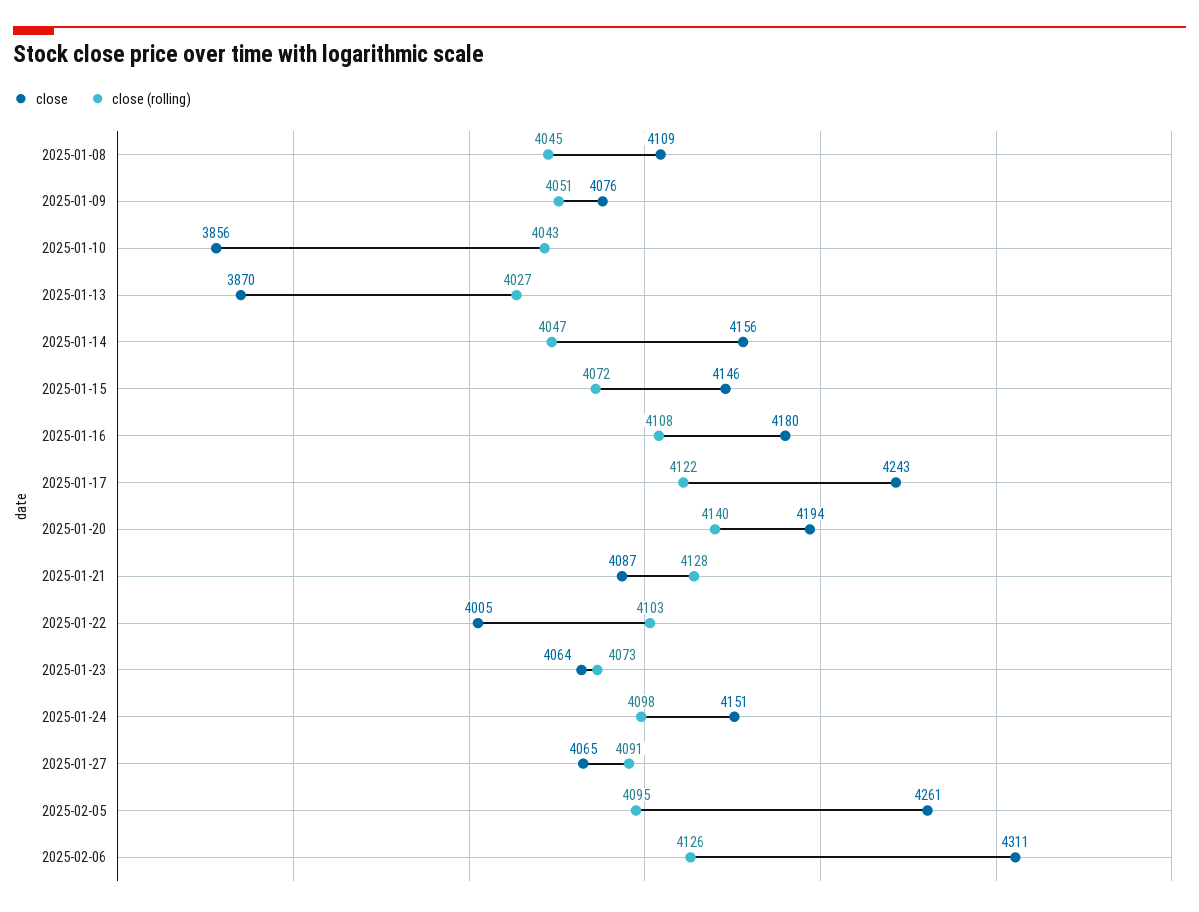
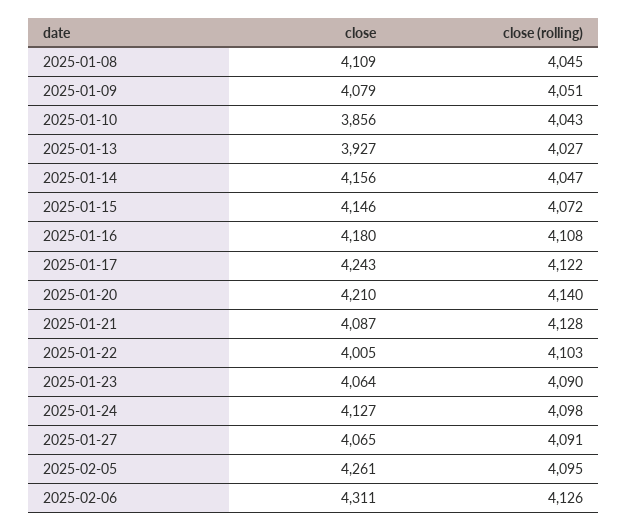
close, 2025-01-09: 4076 -> 4079
close, 2025-01-13: 3870 -> 3927
close, 2025-01-20: 4194 -> 4210
close (rolling), 2025-01-23: 4073 -> 4090
close, 2025-01-24: 4151 -> 4127

